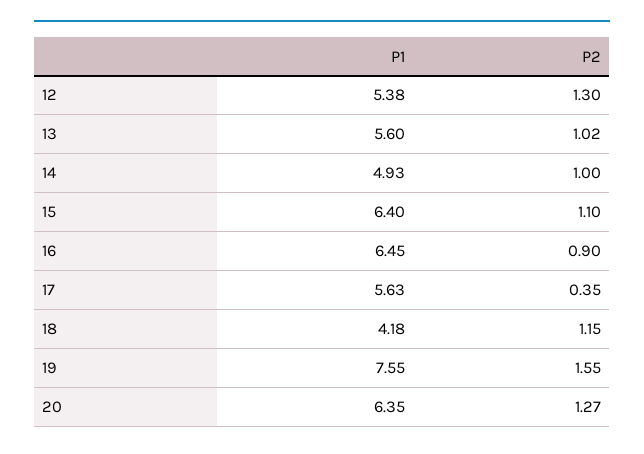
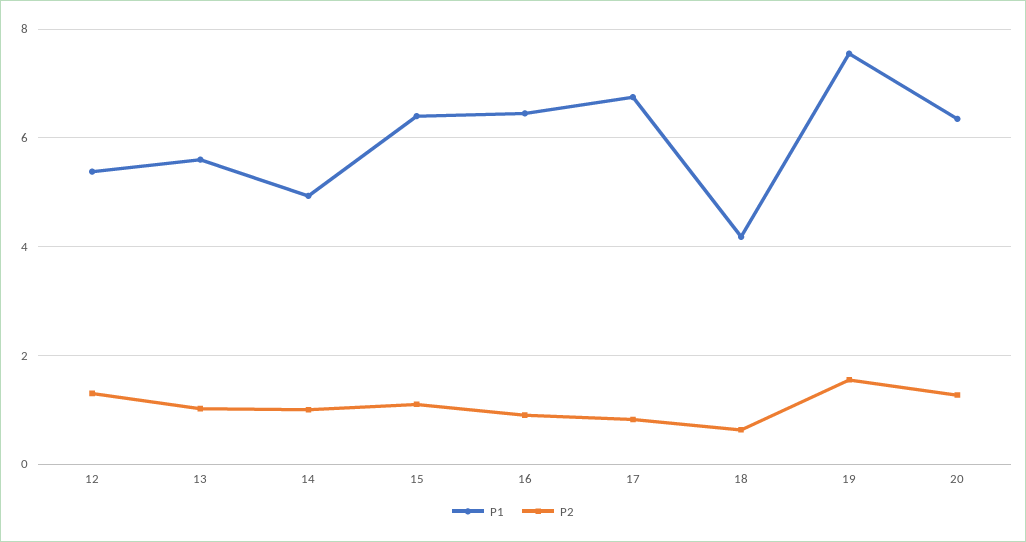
P1, 17: 5.63 -> 6.8
P2, 17: 0.35 -> 0.8
P2, 18: 1.15 -> 0.6

